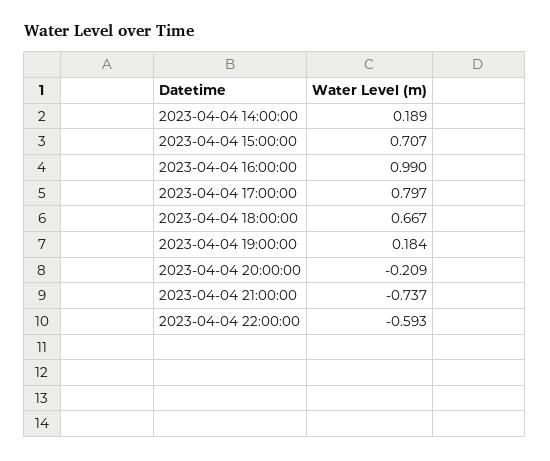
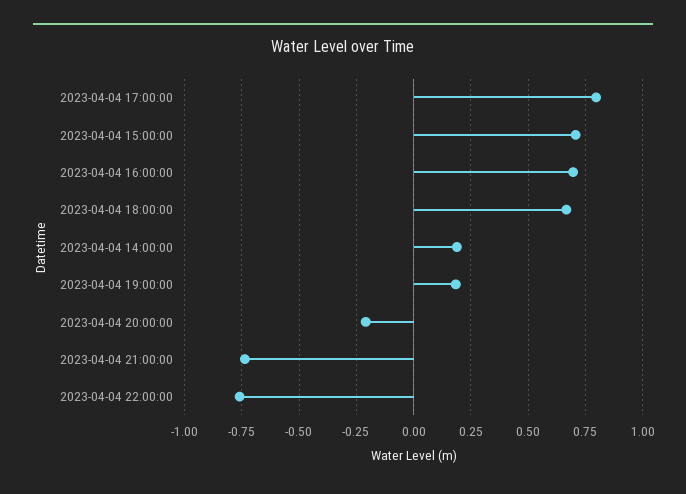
2023-04-04 16:00:00: 0.99 -> 0.7
2023-04-04 22:00:00: -0.593 -> -0.75

